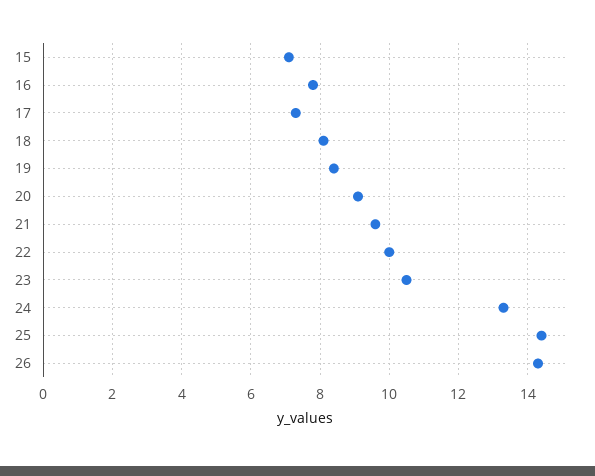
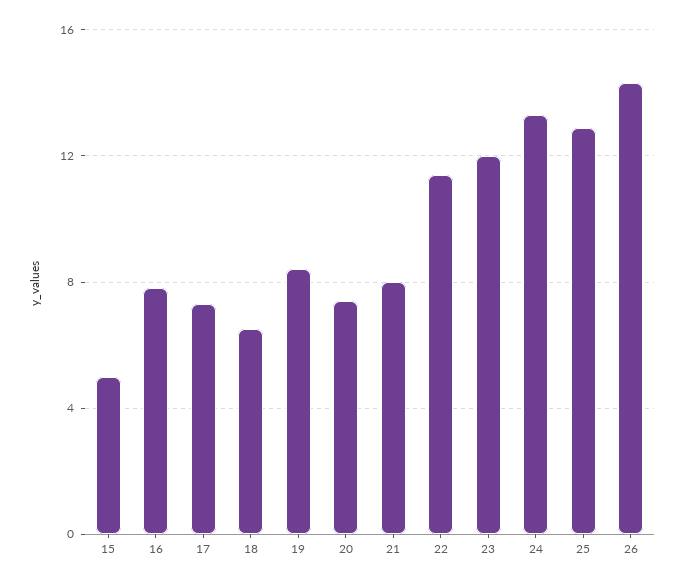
15: 7 -> 5
18: 8 -> 6.5
20: 9 -> 7.5
21: 9.5 -> 8
22: 10 -> 11.5
23: 10.5 -> 12
25: 14.5 -> 13

